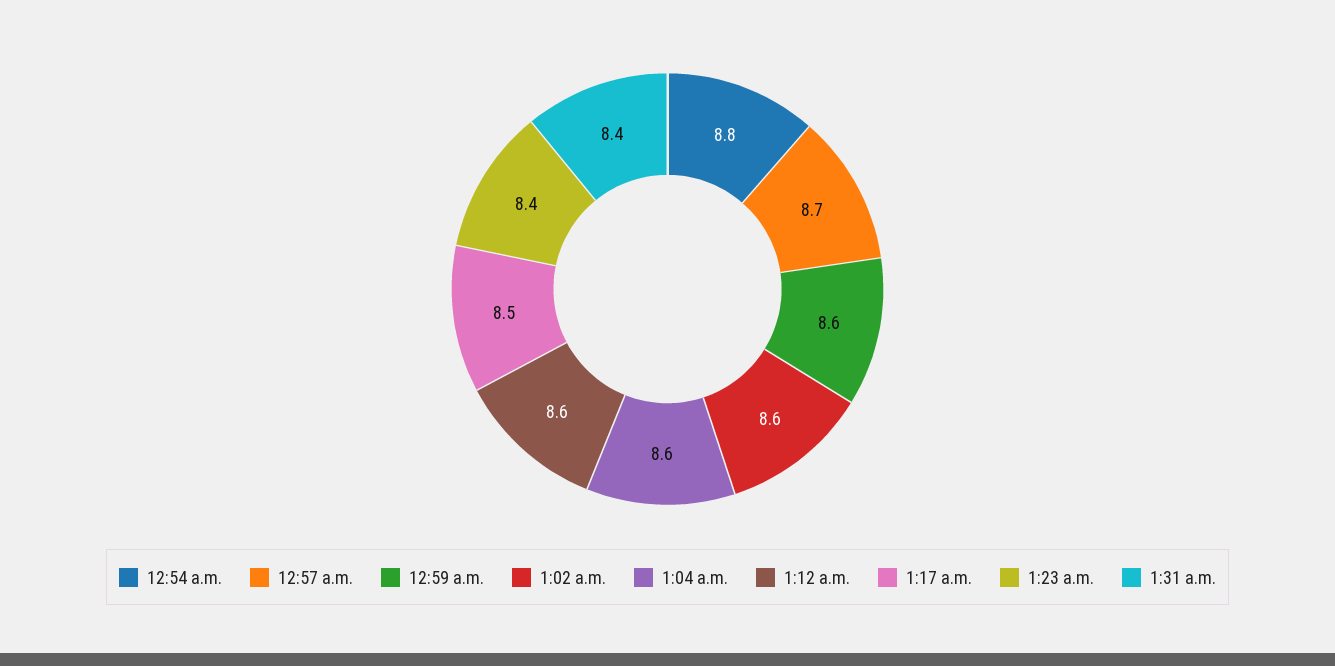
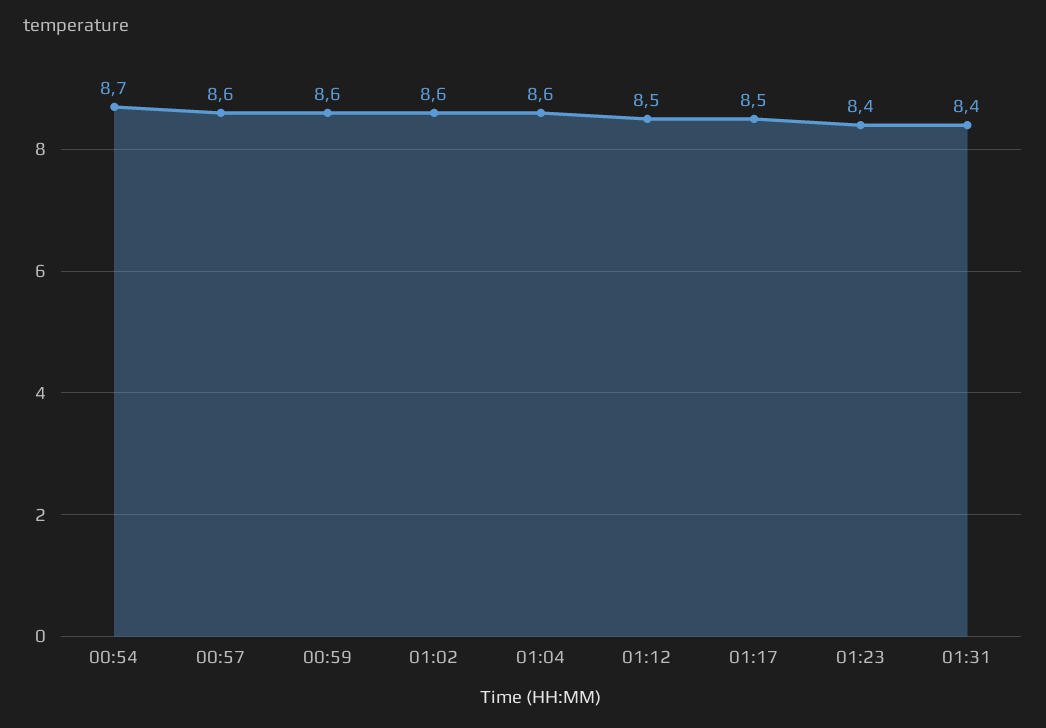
12:54 a.m.: 8.8 -> 8.7
12:57 a.m.: 8.7 -> 8.6
1:12 a.m.: 8.6 -> 8.5

